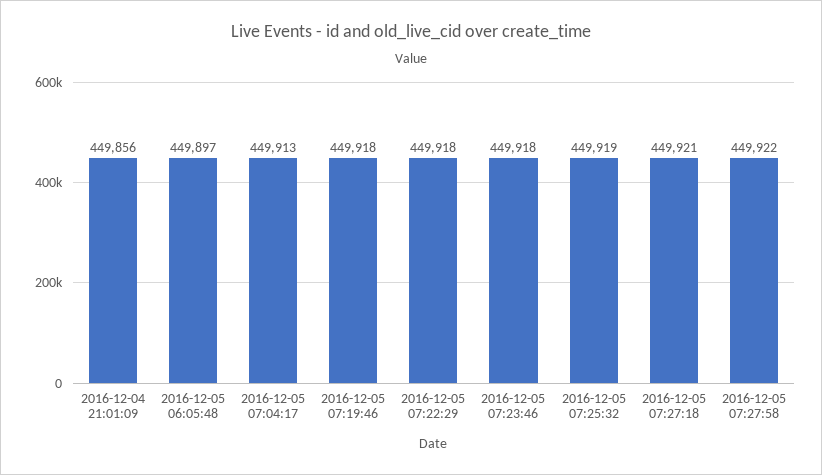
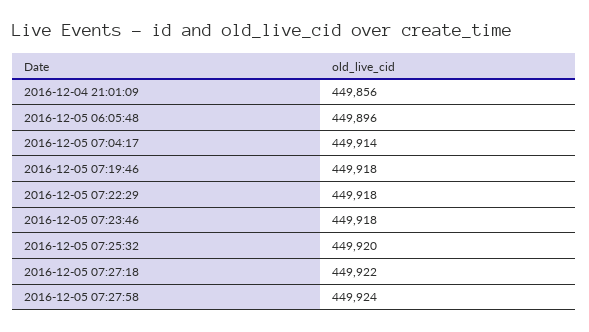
2016-12-05 06:05:48: 449897 -> 449896
2016-12-05 07:04:17: 449913 -> 449914
2016-12-05 07:25:32: 449919 -> 449920
2016-12-05 07:27:18: 449921 -> 449922
2016-12-05 07:27:58: 449922 -> 449924

